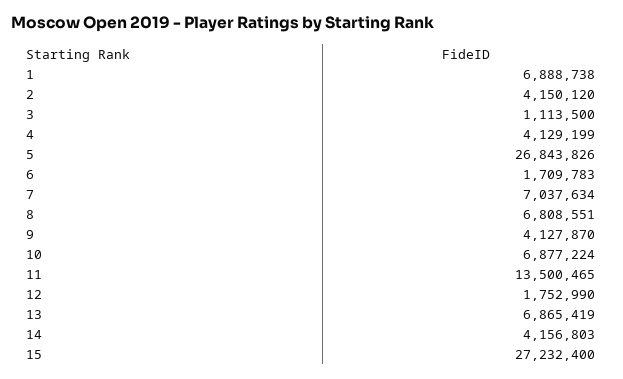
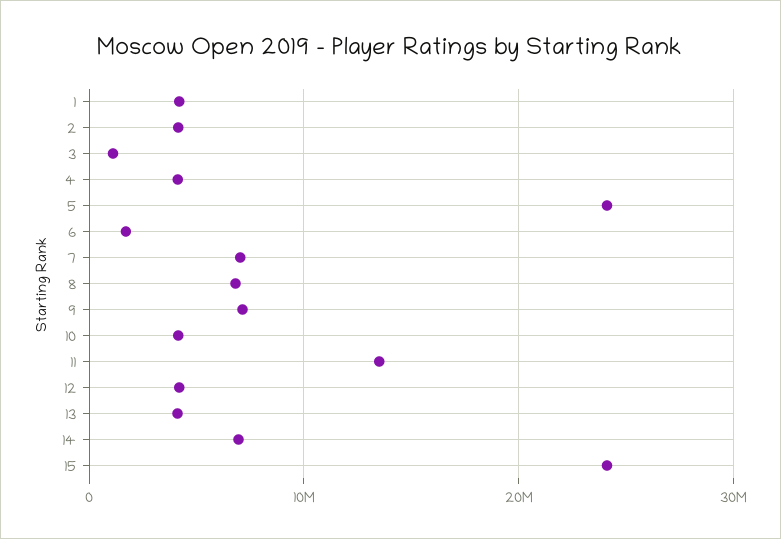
1: 6888738 -> 4000000
5: 26843826 -> 24000000
9: 4127870 -> 7000000
10: 6877224 -> 4000000
12: 1752990 -> 4000000
13: 6865419 -> 4000000
14: 4156803 -> 7000000
15: 27232400 -> 24000000

